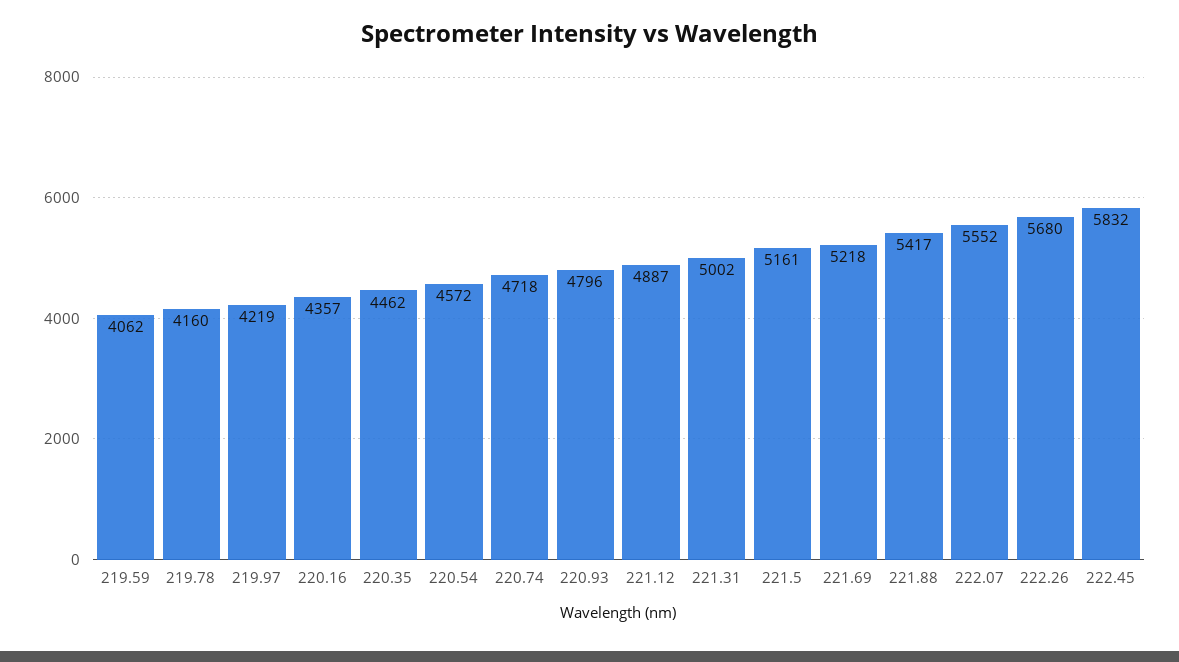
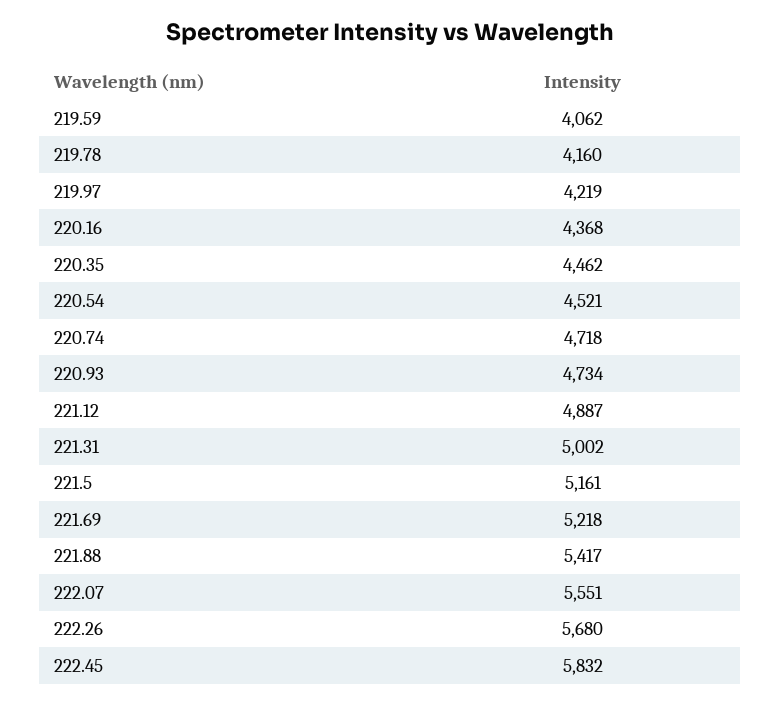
220.16: 4357 -> 4368
220.54: 4572 -> 4521
220.93: 4796 -> 4734
222.07: 5552 -> 5551

